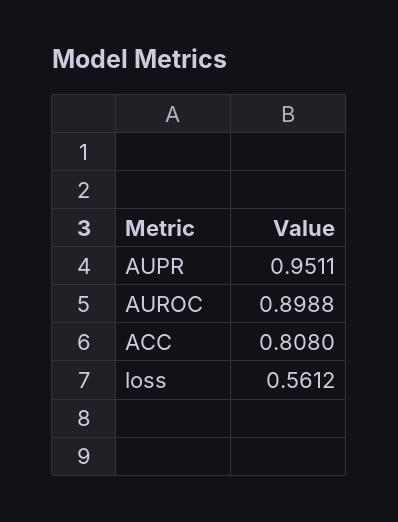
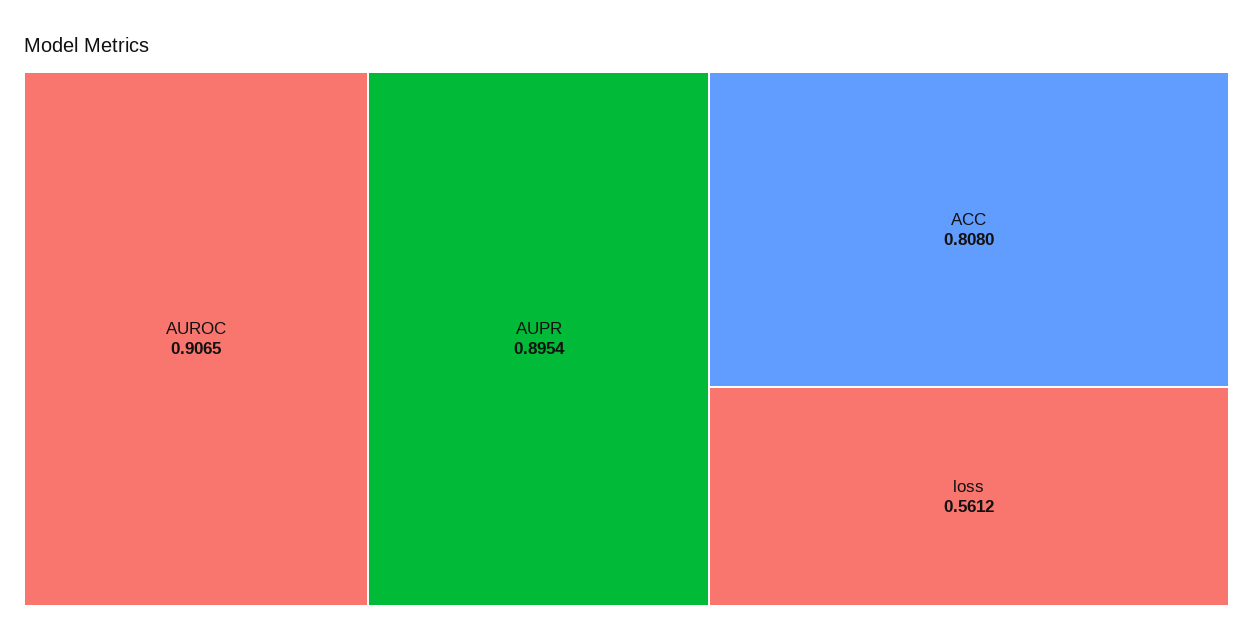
AUPR: 0.9511 -> 0.8954
AUROC: 0.8988 -> 0.9065

